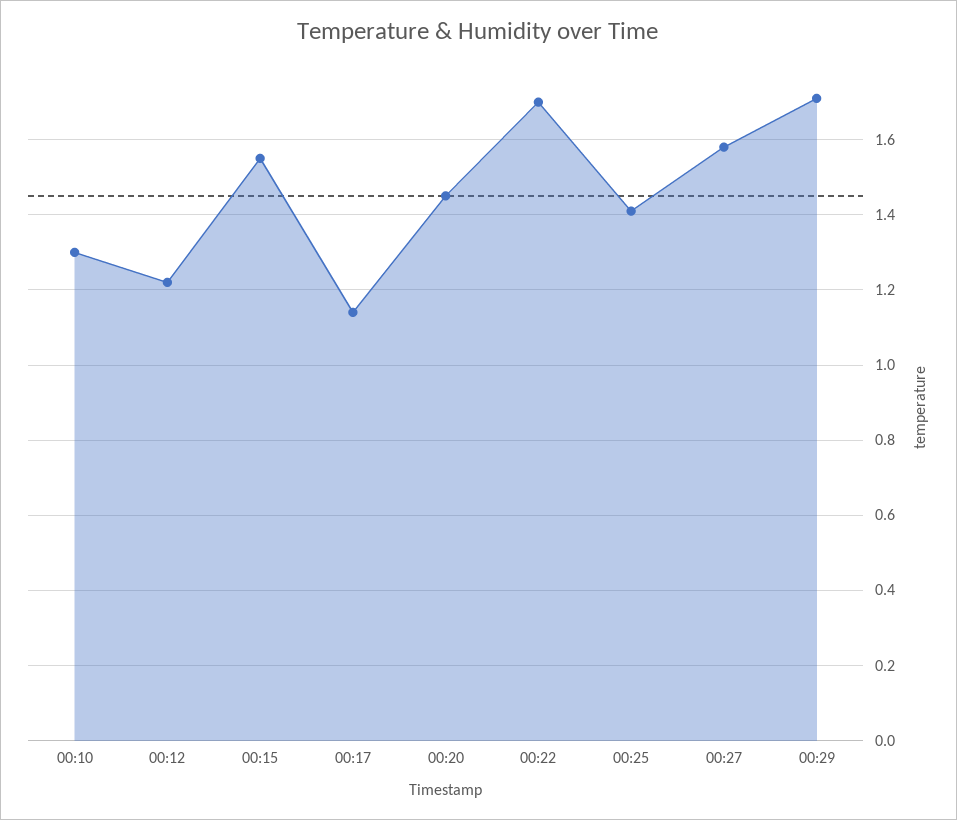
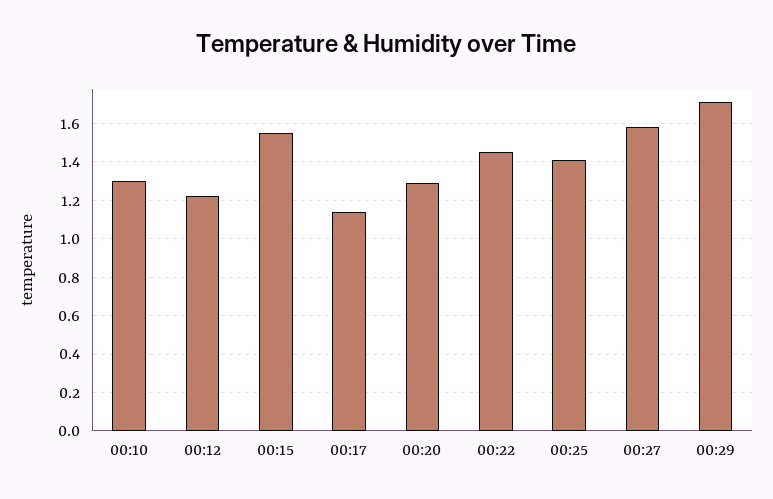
00:20: 1.45 -> 1.3
00:22: 1.7 -> 1.45

